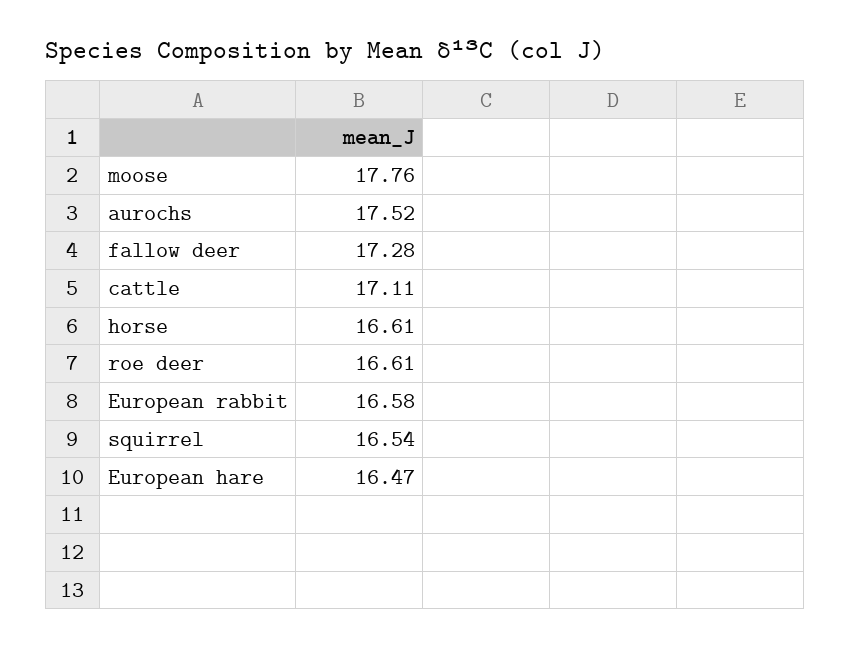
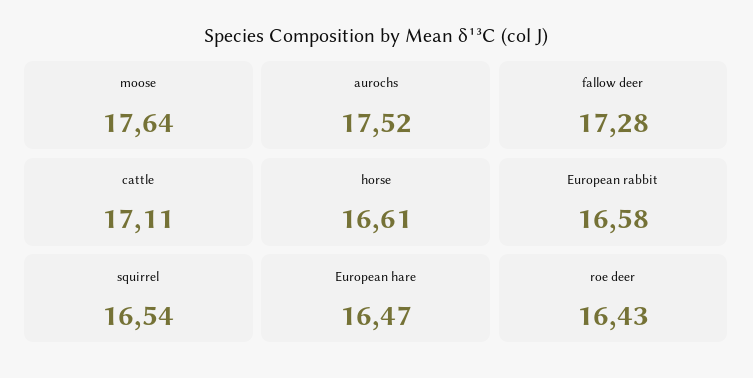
moose: 17.76 -> 17.64
roe deer: 16.61 -> 16.43

